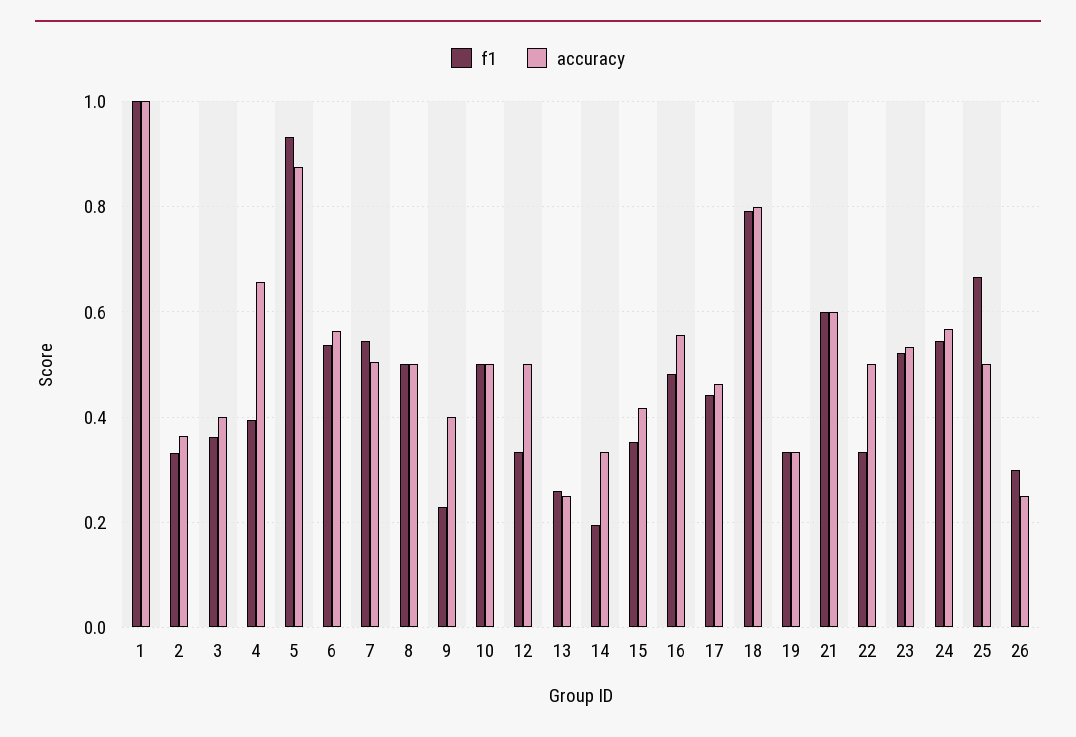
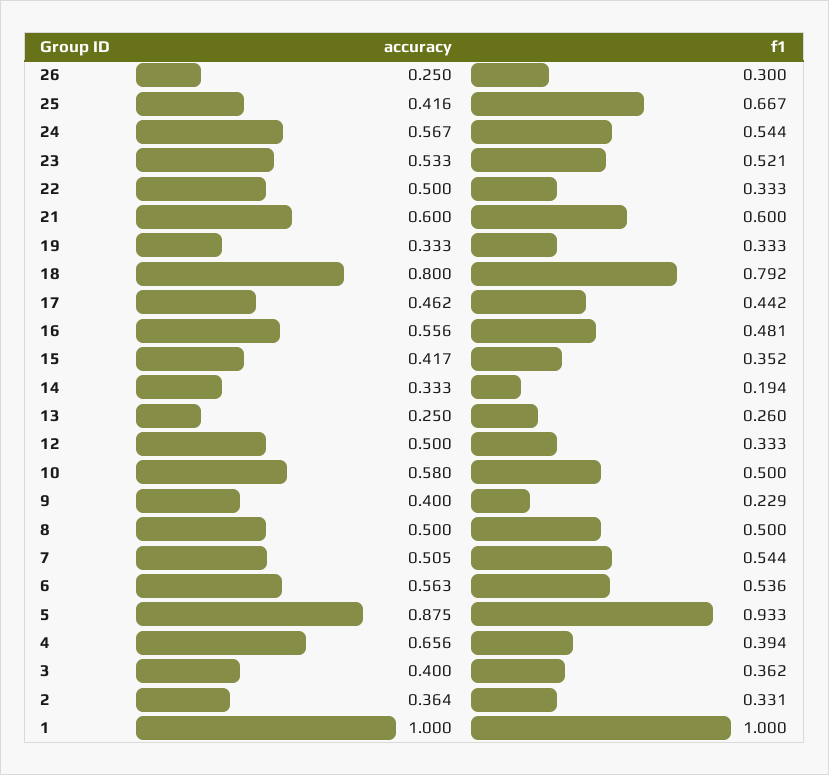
accuracy, 10: 0.5 -> 0.58
accuracy, 25: 0.5 -> 0.416

